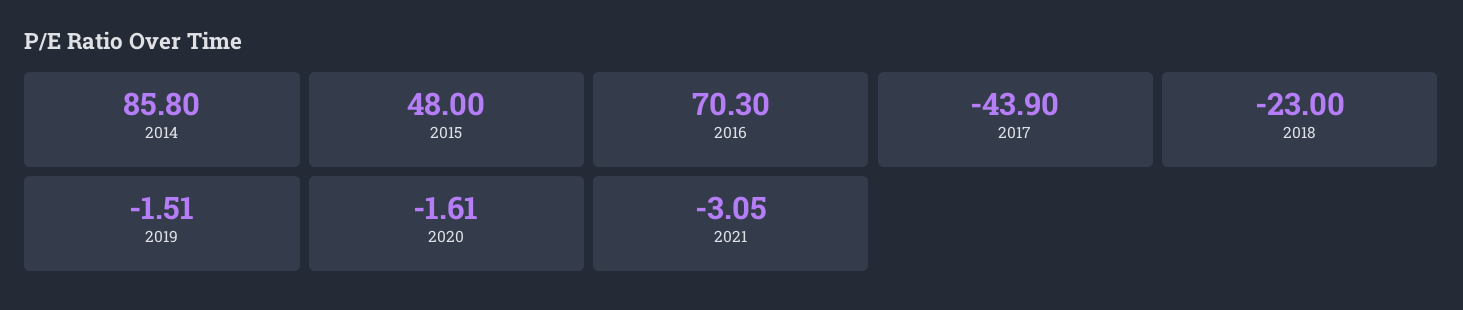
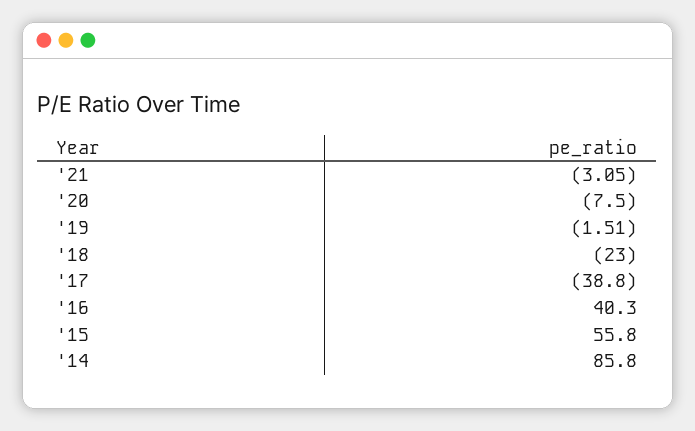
2015: 48 -> 55.8
2016: 70.3 -> 40.3
2017: -43.9 -> -38.8
2020: -1.61 -> -7.5

